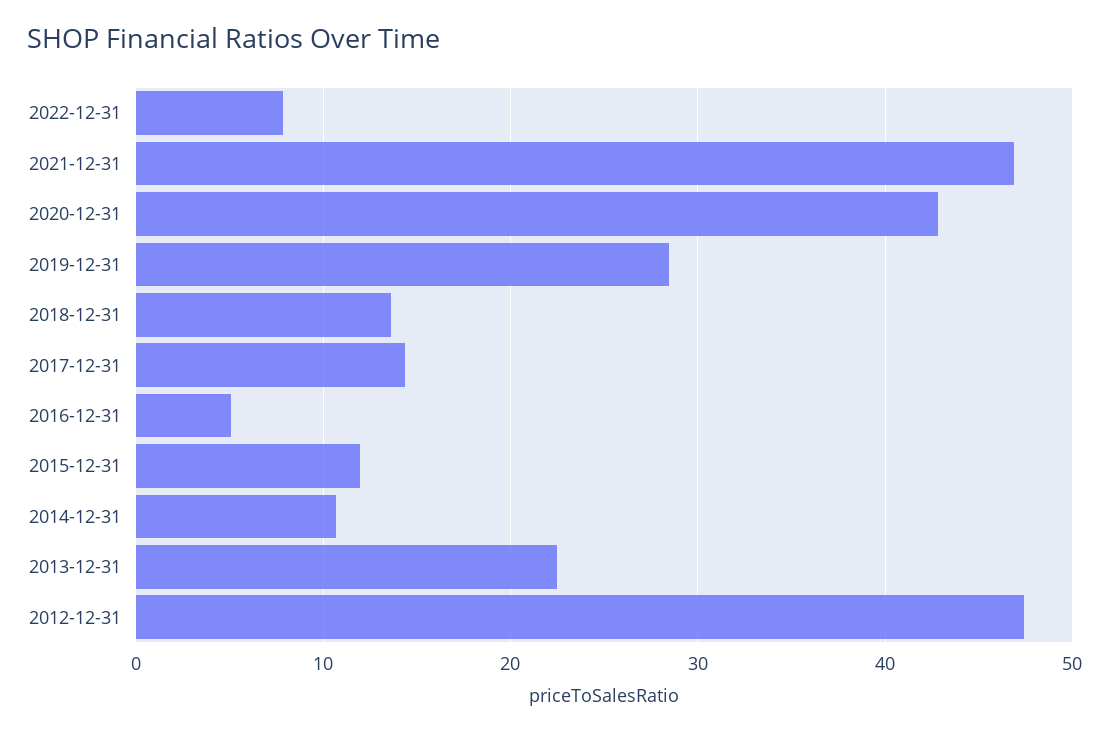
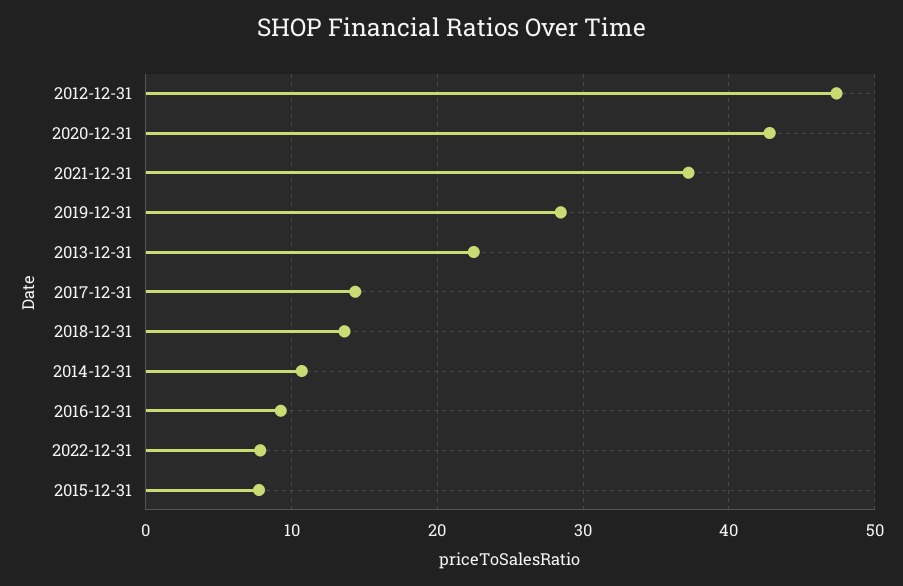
2021-12-31: 47 -> 37
2016-12-31: 5 -> 9
2015-12-31: 12 -> 8

